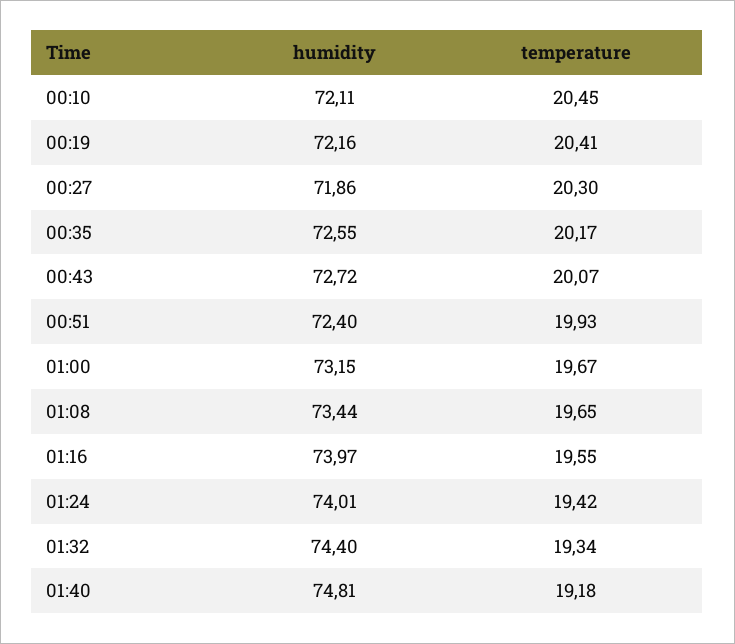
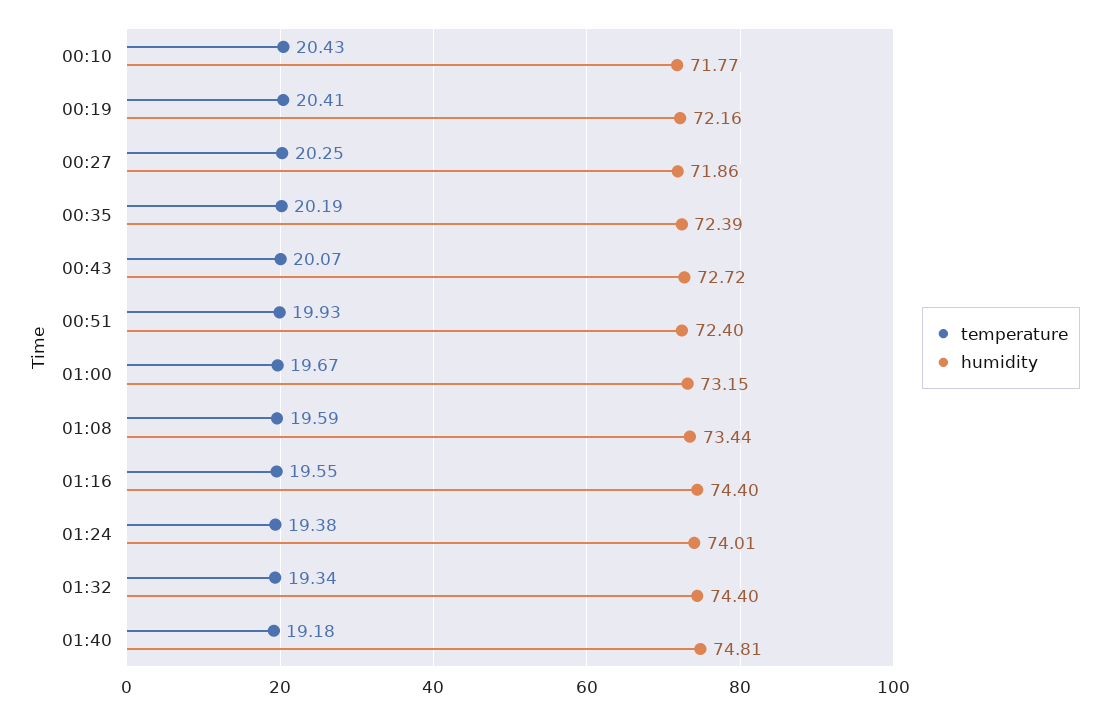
humidity, 00:10: 72.11 -> 71.77
temperature, 00:10: 20.45 -> 20.43
temperature, 00:27: 20.3 -> 20.25
humidity, 00:35: 72.55 -> 72.39
temperature, 00:35: 20.17 -> 20.19
temperature, 01:08: 19.65 -> 19.59
humidity, 01:16: 73.97 -> 74.4
temperature, 01:24: 19.42 -> 19.38

